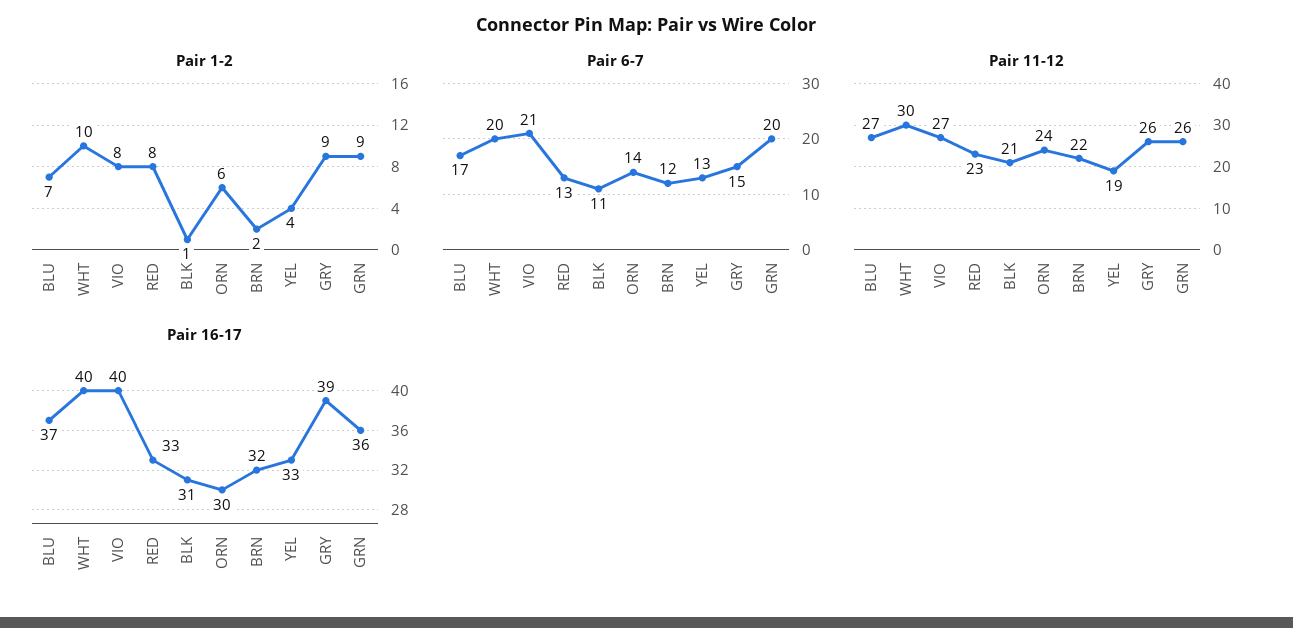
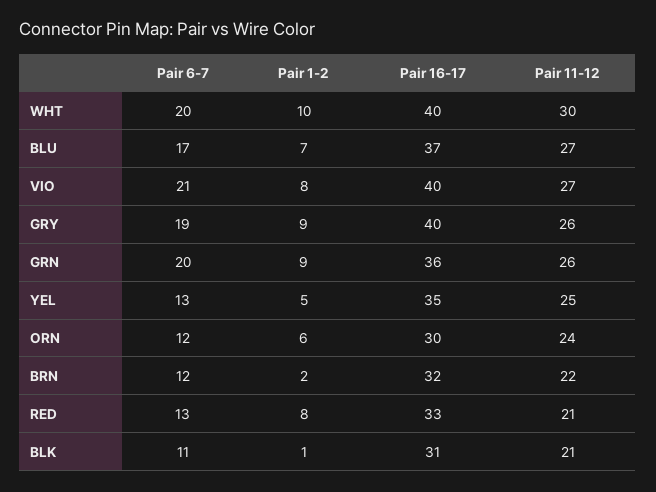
Pair 1-2, YEL: 4 -> 5
Pair 6-7, ORN: 14 -> 12
Pair 6-7, GRY: 15 -> 19
Pair 11-12, RED: 23 -> 21
Pair 11-12, YEL: 19 -> 25
Pair 16-17, YEL: 33 -> 35
Pair 16-17, GRY: 39 -> 40

